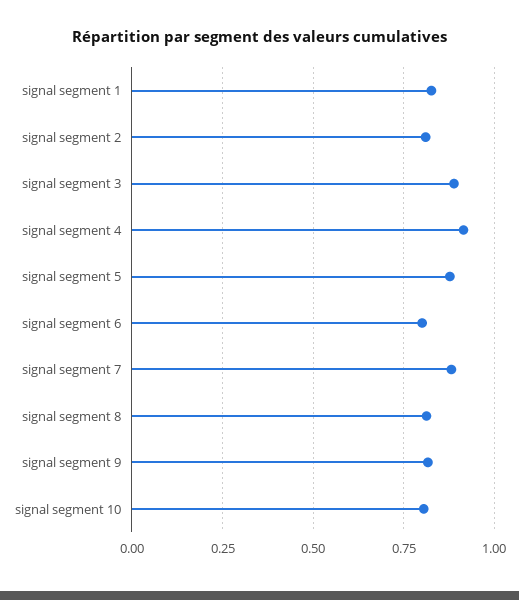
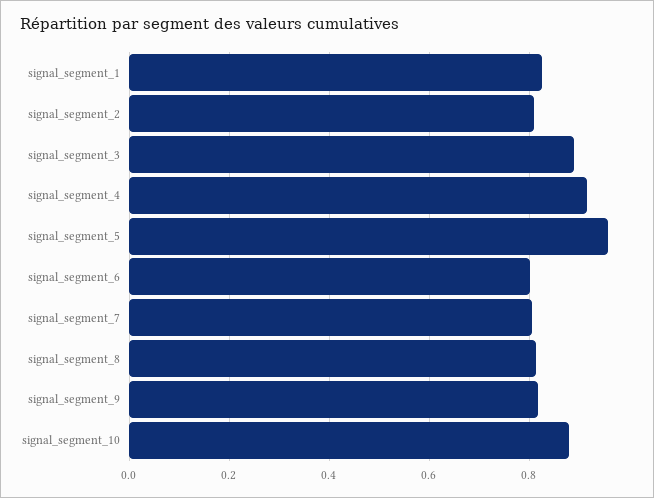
signal segment 5: 0.875 -> 0.96
signal segment 7: 0.875 -> 0.8
signal segment 10: 0.8 -> 0.88

